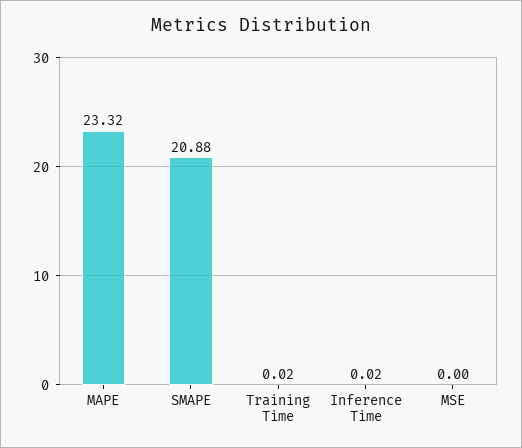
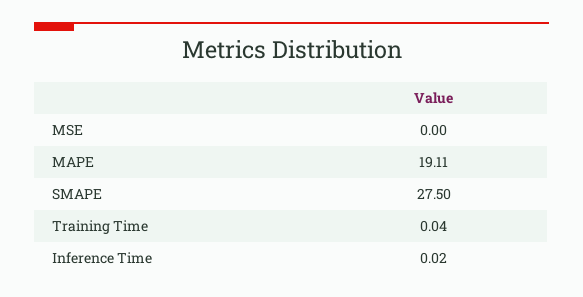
MAPE: 23.32 -> 19.11
SMAPE: 20.88 -> 27.5
Training Time: 0.02 -> 0.04

